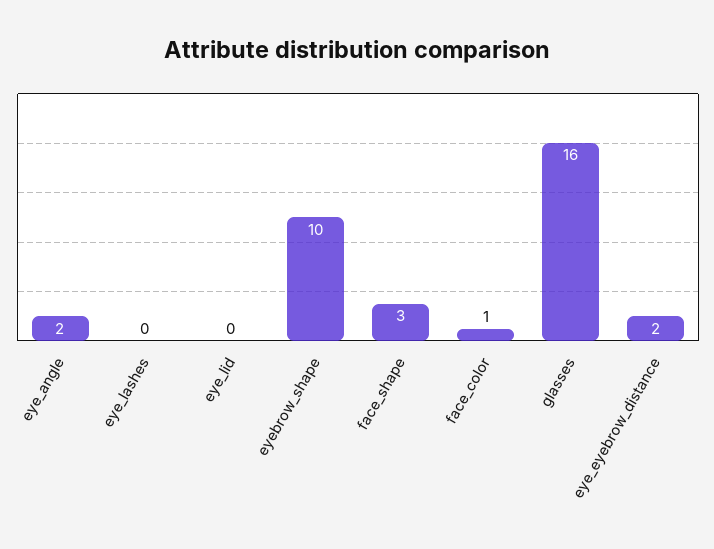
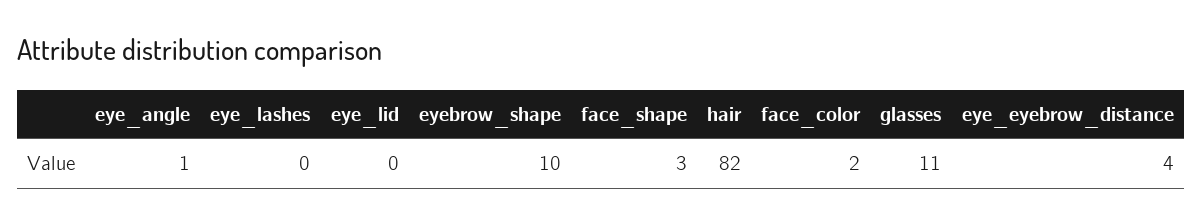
eye_angle: 2 -> 1
face_color: 1 -> 2
glasses: 16 -> 11
eye_eyebrow_distance: 2 -> 4
hair: none -> 82

